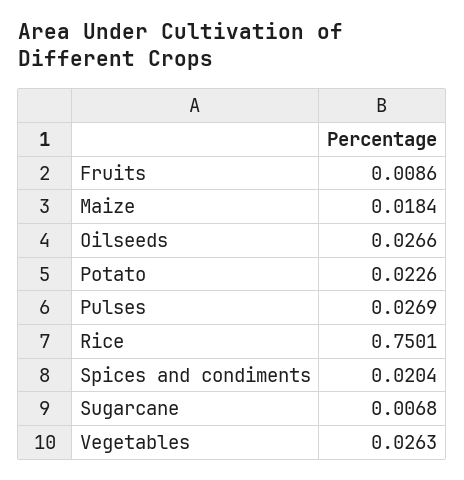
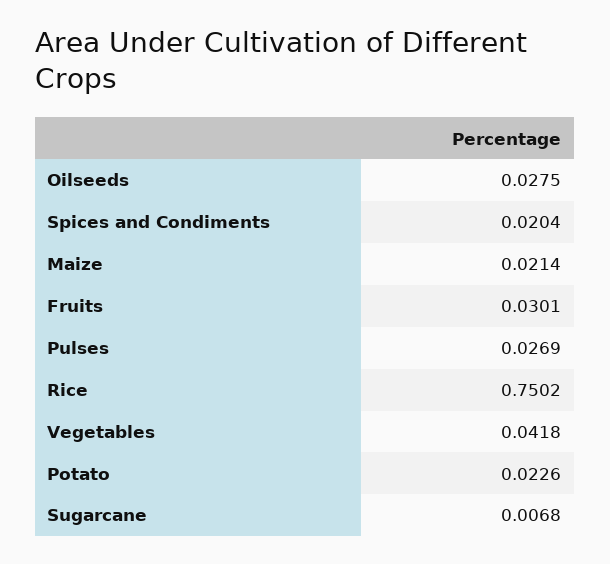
Fruits: 0.0086 -> 0.0301
Maize: 0.0184 -> 0.0214
Oilseeds: 0.0266 -> 0.0275
Rice: 0.7501 -> 0.7502
Vegetables: 0.0263 -> 0.0418

